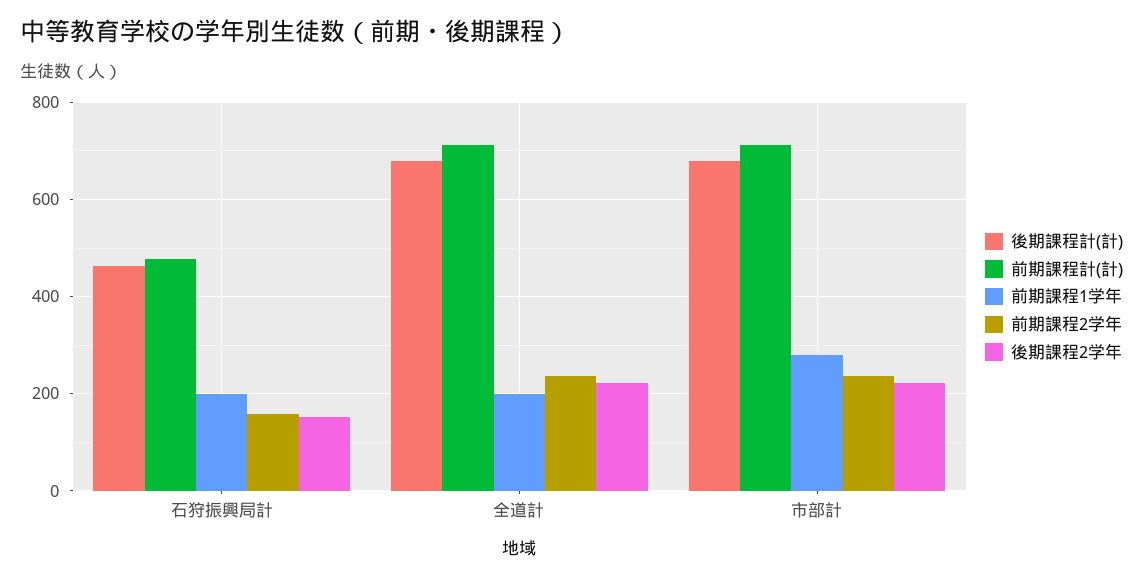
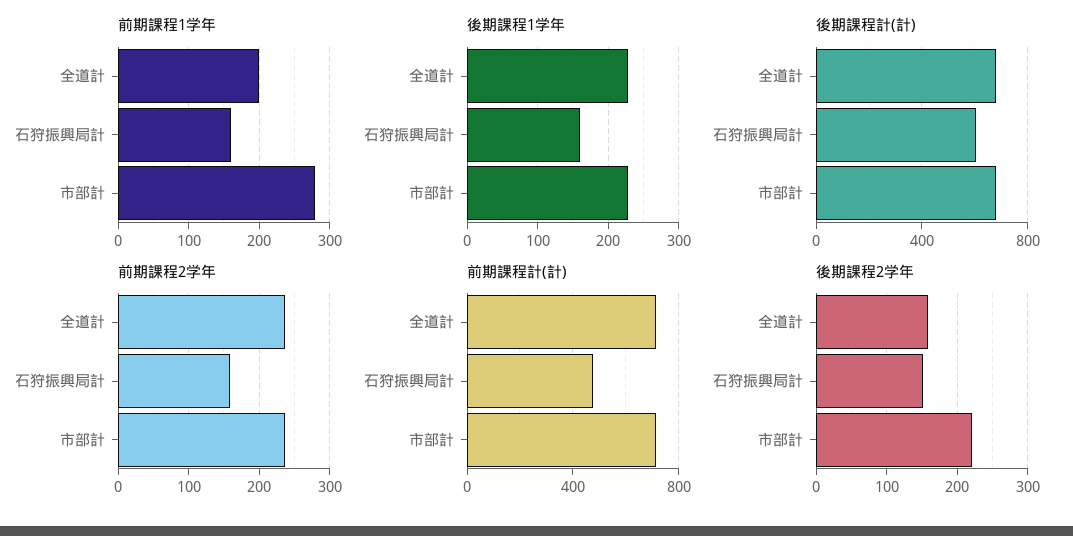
後期課程計(計), 石狩振興局計: 460 -> 600
前期課程1学年, 石狩振興局計: 200 -> 160
後期課程2学年, 全道計: 220 -> 160
後期課程1学年, 全道計: none -> 230
後期課程1学年, 石狩振興局計: none -> 160
後期課程1学年, 市部計: none -> 230

